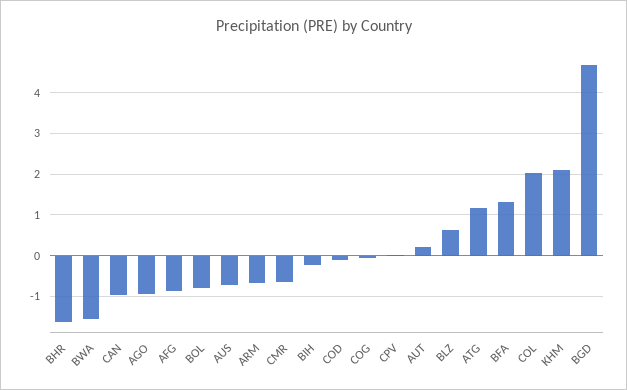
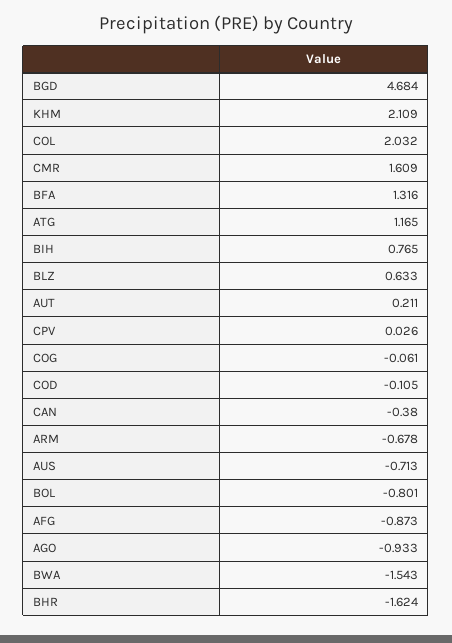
CAN: -1 -> -0.38
CMR: -0.6 -> 1.609
BIH: -0.2 -> 0.765

